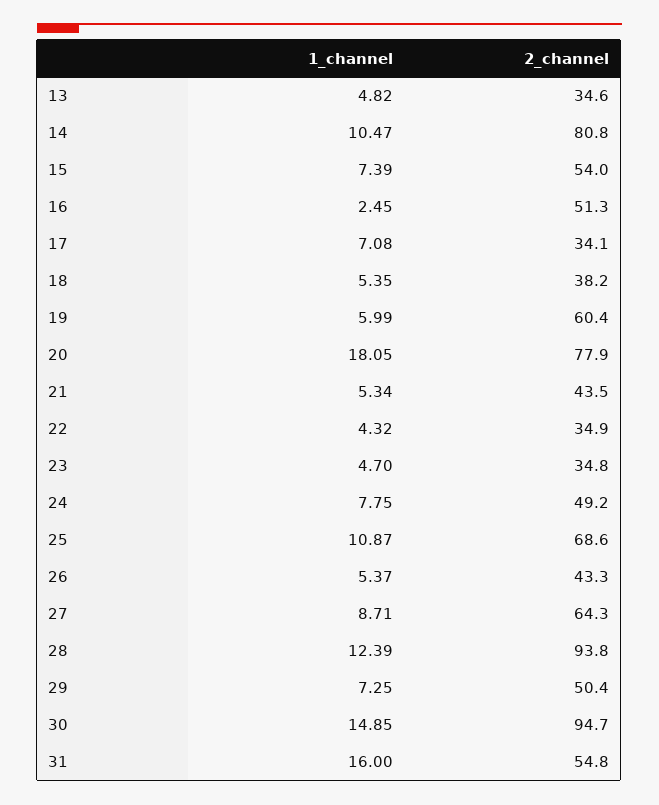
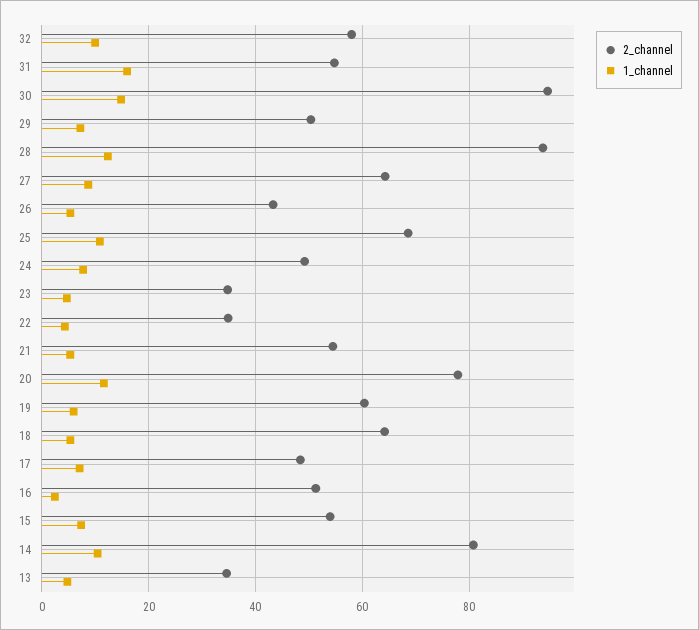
2_channel, 17: 34.1 -> 48
2_channel, 18: 38.2 -> 64
1_channel, 20: 18.05 -> 12
2_channel, 21: 43.5 -> 54
2_channel, 32: none -> 58
1_channel, 32: none -> 10

